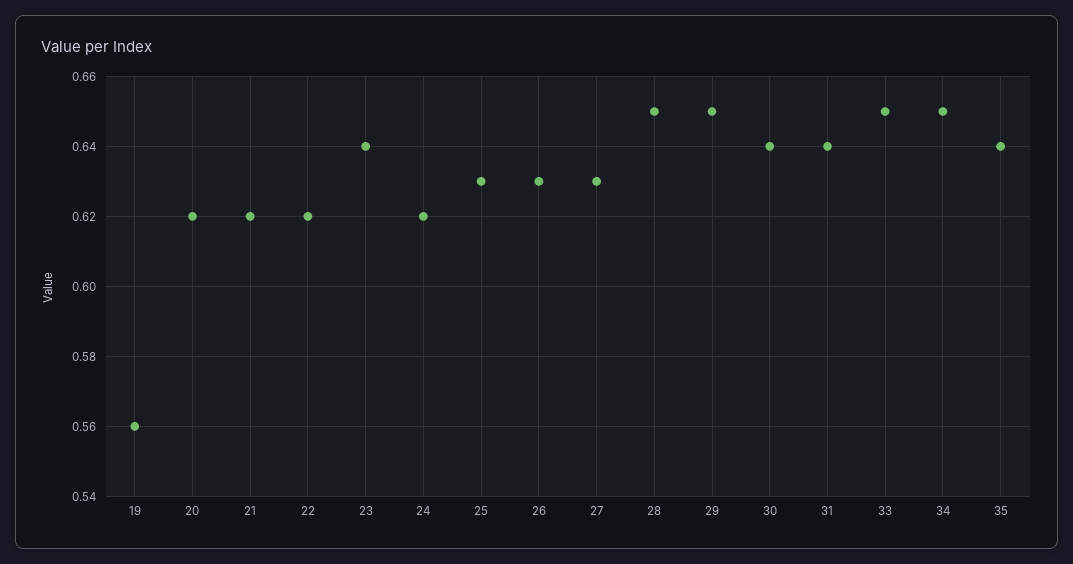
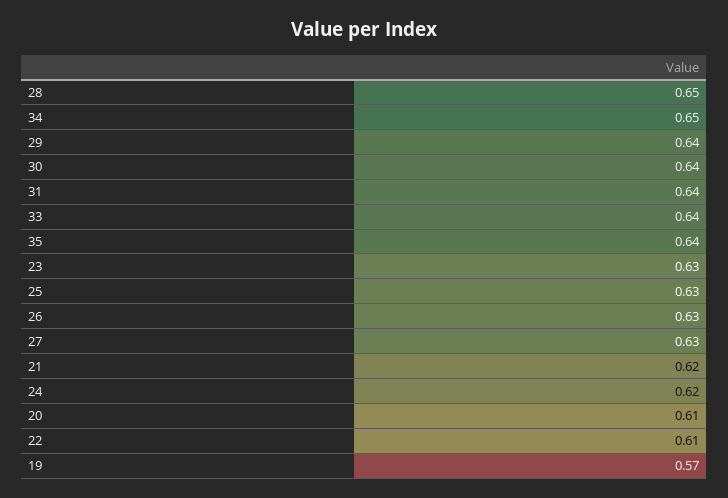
19: 0.56 -> 0.57
20: 0.62 -> 0.61
22: 0.62 -> 0.61
23: 0.64 -> 0.63
29: 0.65 -> 0.64
33: 0.65 -> 0.64

